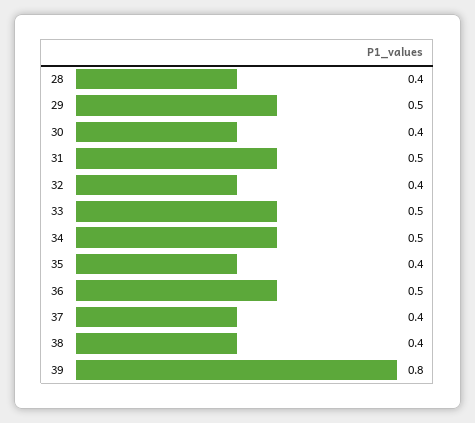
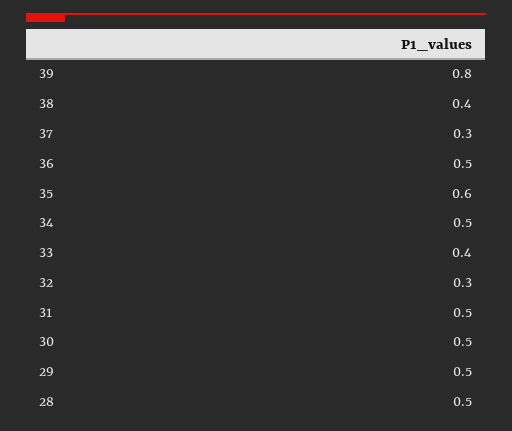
28: 0.4 -> 0.5
30: 0.4 -> 0.5
32: 0.4 -> 0.3
33: 0.5 -> 0.4
35: 0.4 -> 0.6
37: 0.4 -> 0.3

